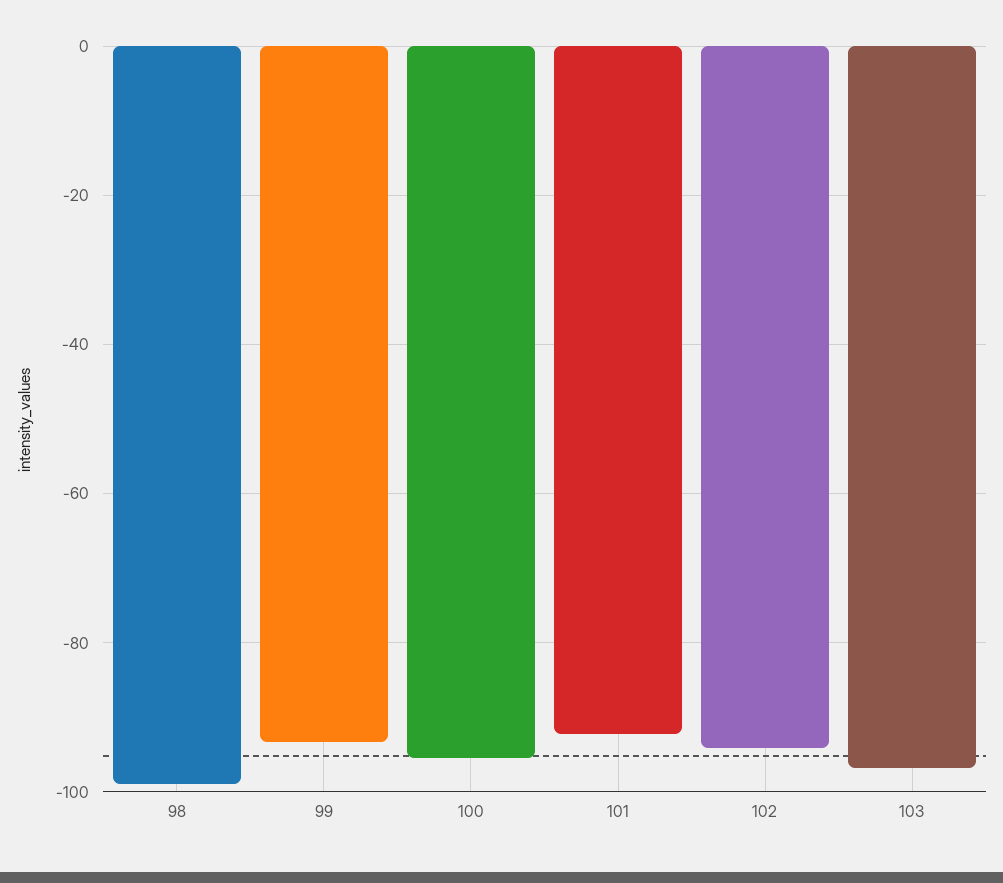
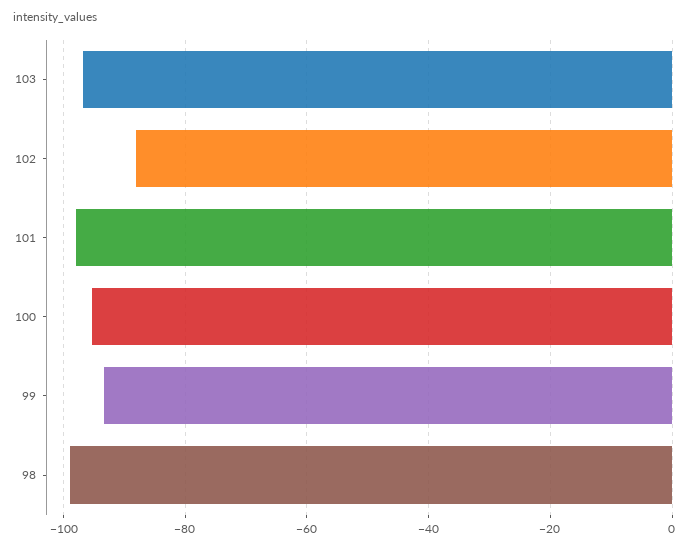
101: -92 -> -98
102: -94 -> -88

